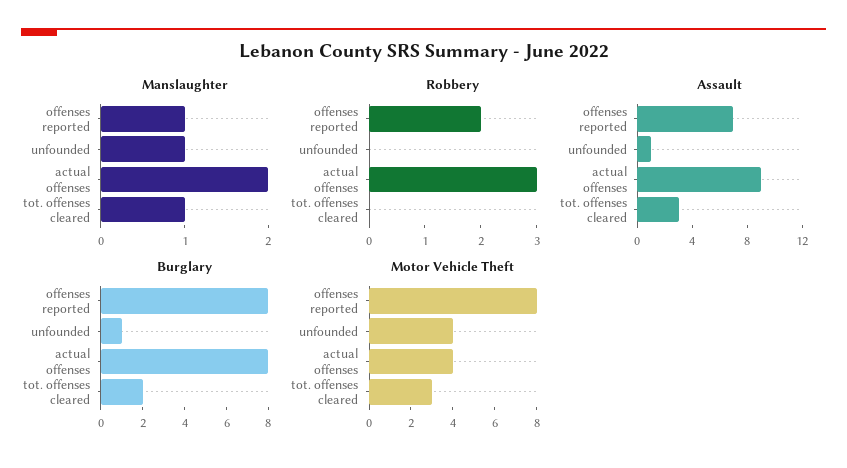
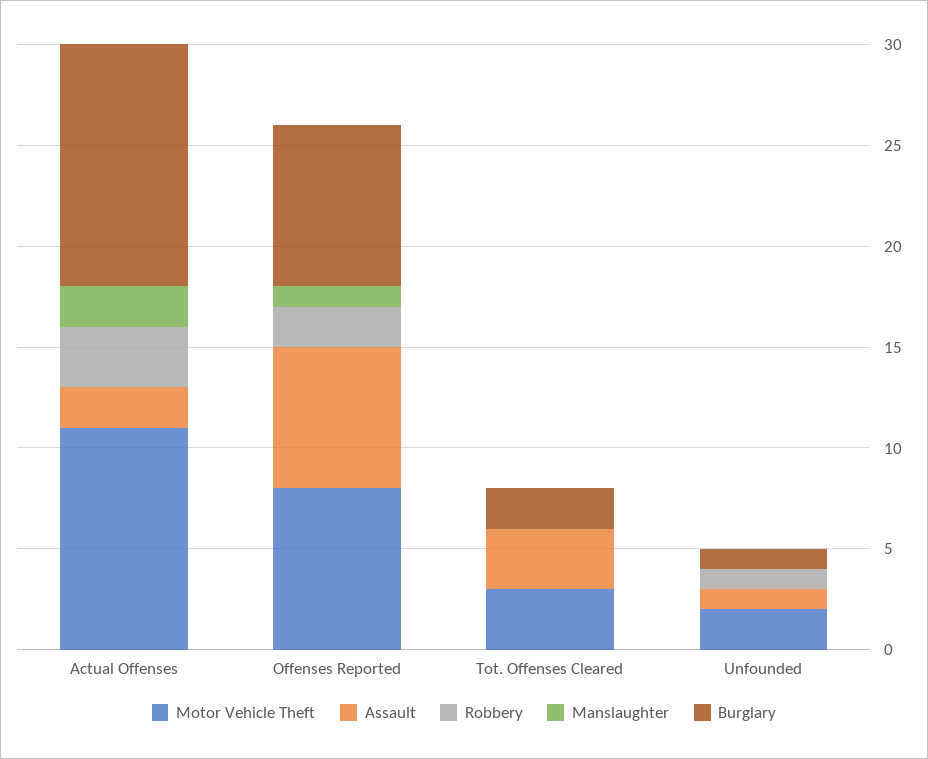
Manslaughter, unfounded: 1 -> 0
Manslaughter, tot. offenses cleared: 1 -> 0
Robbery, unfounded: 0 -> 1
Assault, actual offenses: 9 -> 2
Burglary, actual offenses: 8 -> 12
Motor Vehicle Theft, unfounded: 4 -> 2
Motor Vehicle Theft, actual offenses: 4 -> 11

